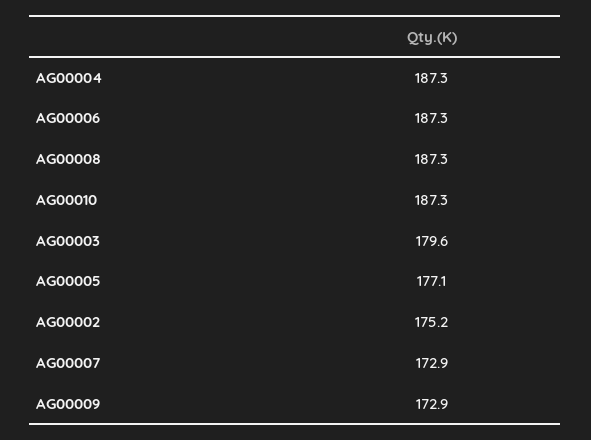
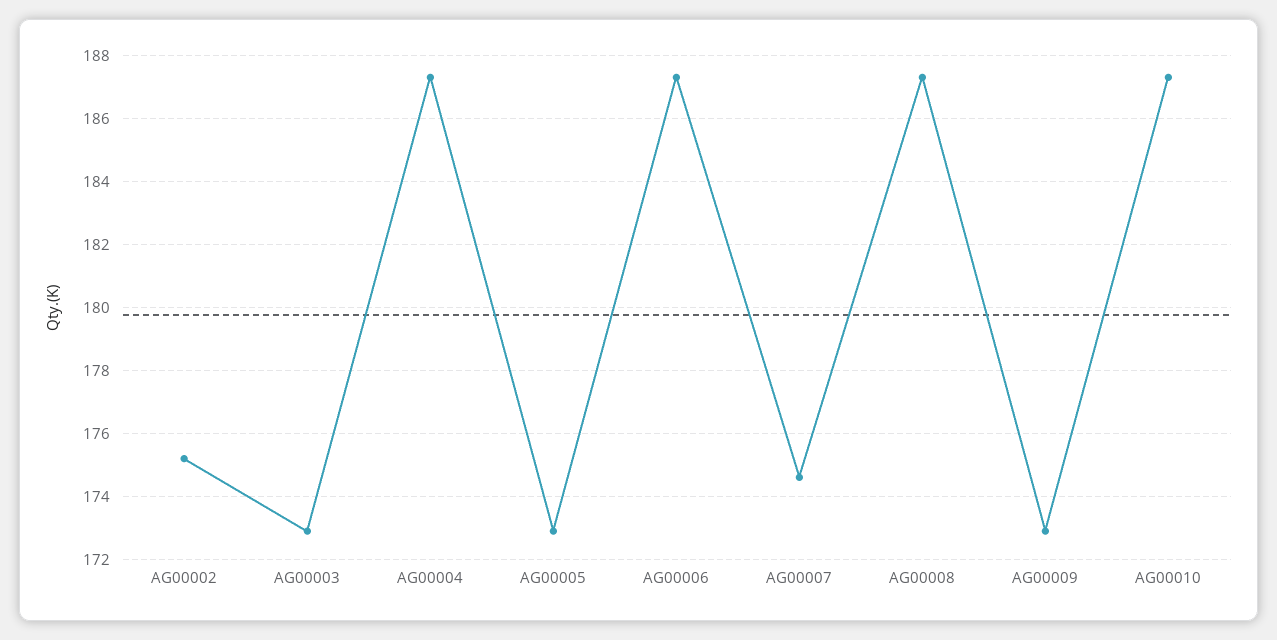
AG00003: 179.6 -> 173
AG00005: 177.1 -> 173
AG00007: 172.9 -> 174.5

